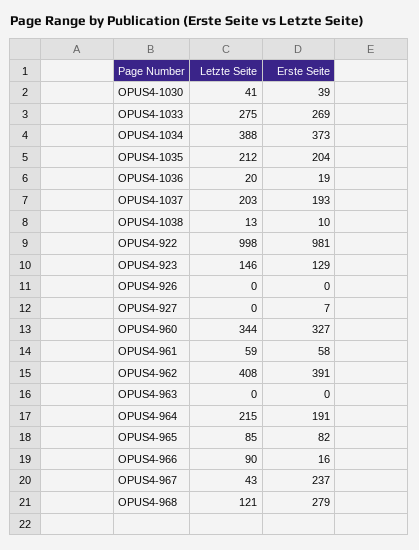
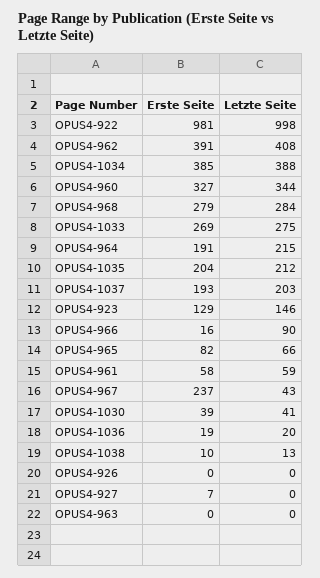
Erste Seite, OPUS4-1034: 373 -> 385
Letzte Seite, OPUS4-965: 85 -> 66
Letzte Seite, OPUS4-968: 121 -> 284

